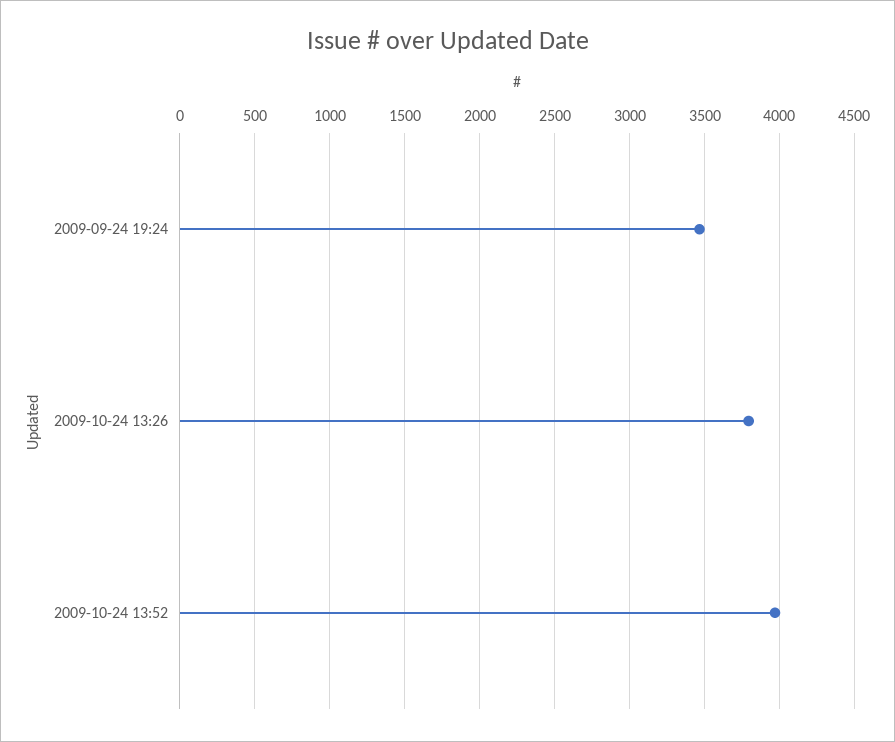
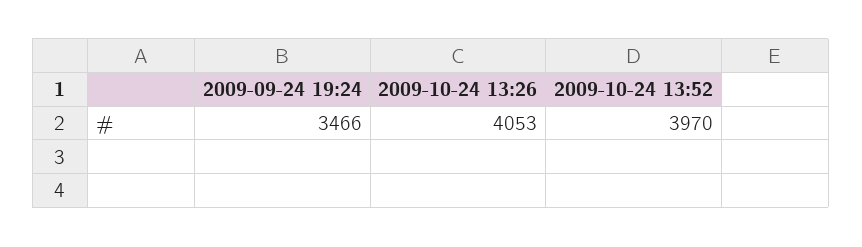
2009-10-24 13:26: 3800 -> 4053

